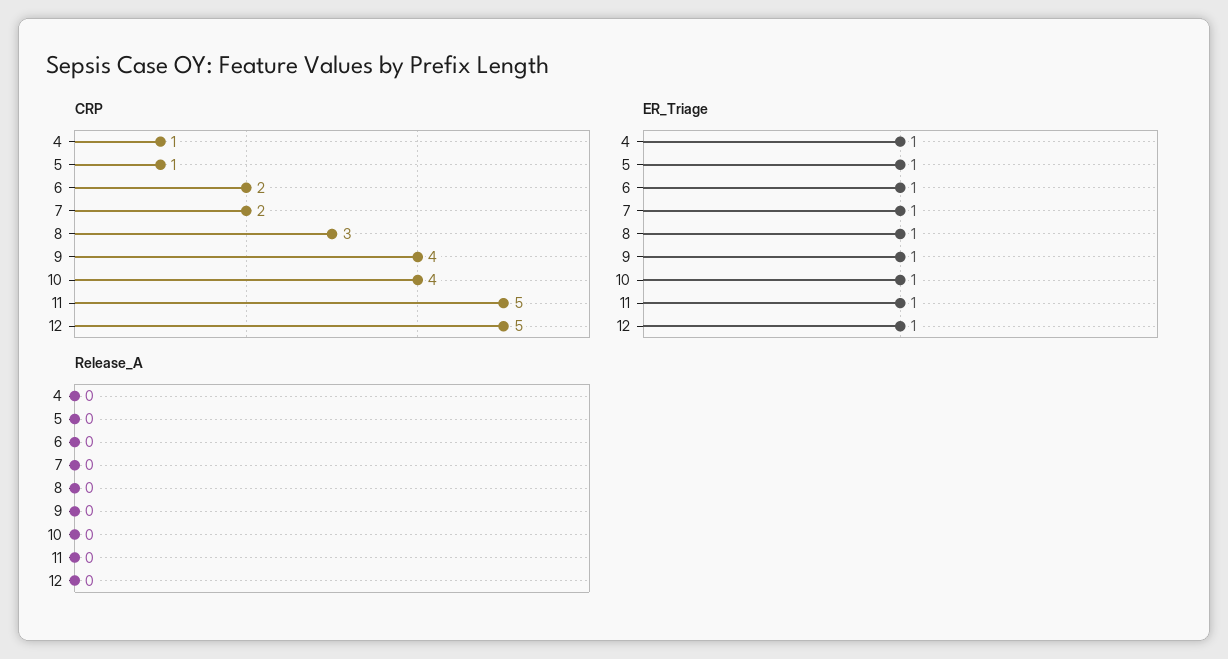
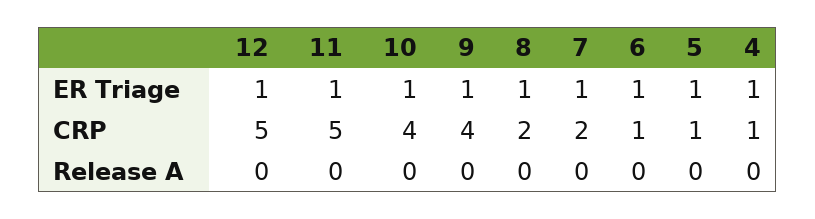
CRP, 6: 2 -> 1
CRP, 8: 3 -> 2

